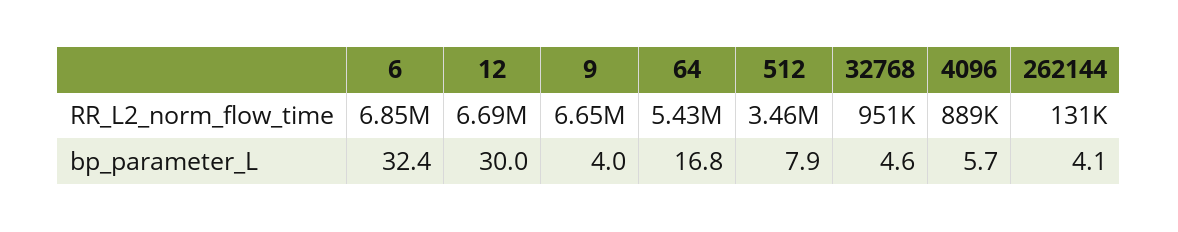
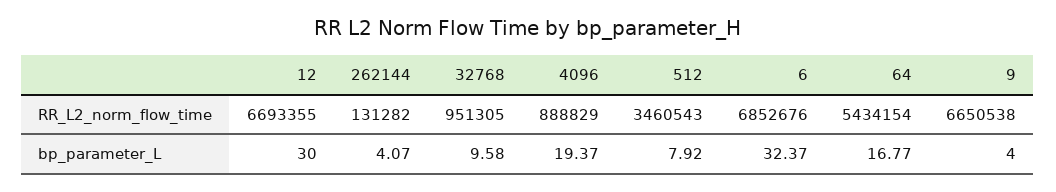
32768, bp_parameter_L: 4.6 -> 9.58
4096, bp_parameter_L: 5.7 -> 19.37

